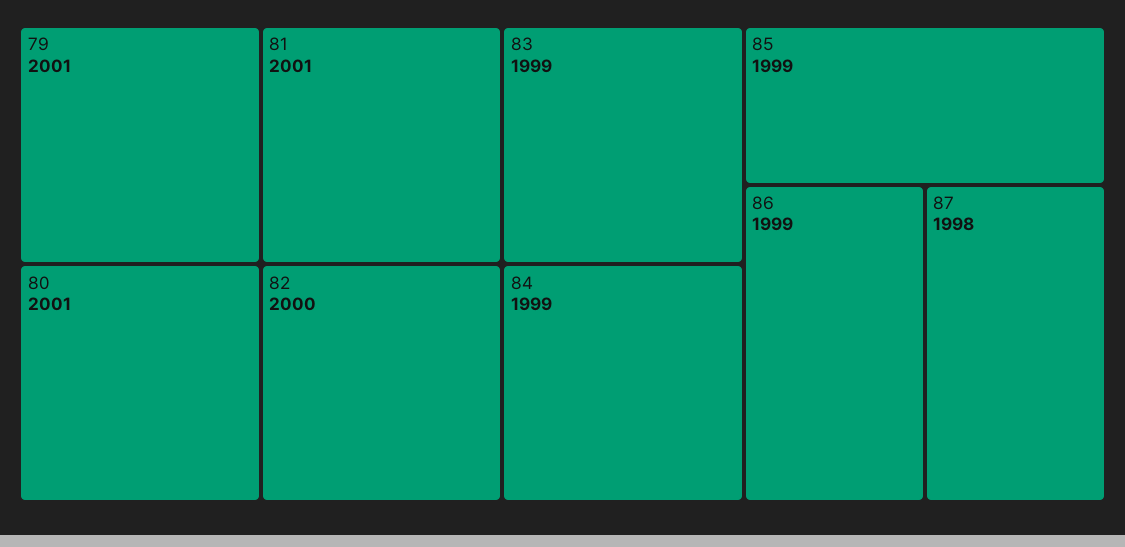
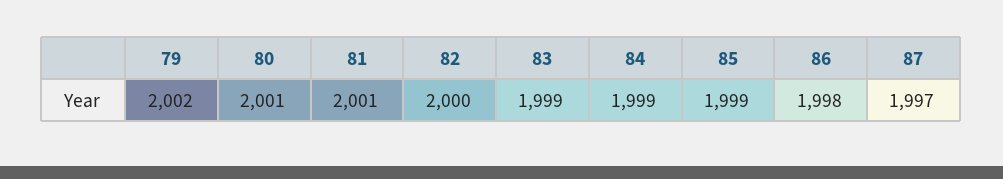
79: 2001 -> 2002
86: 1999 -> 1998
87: 1998 -> 1997

